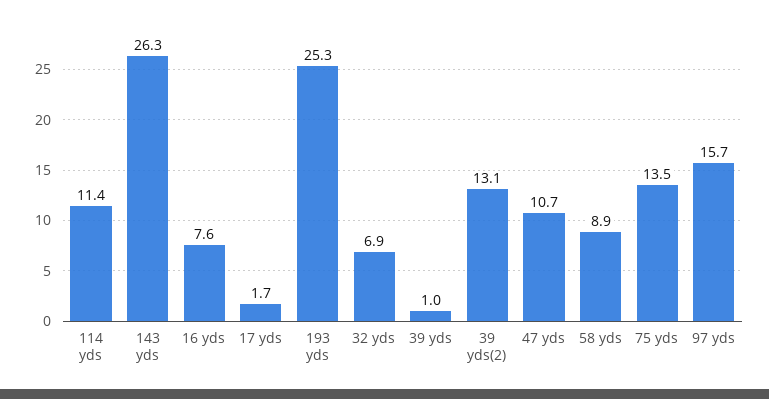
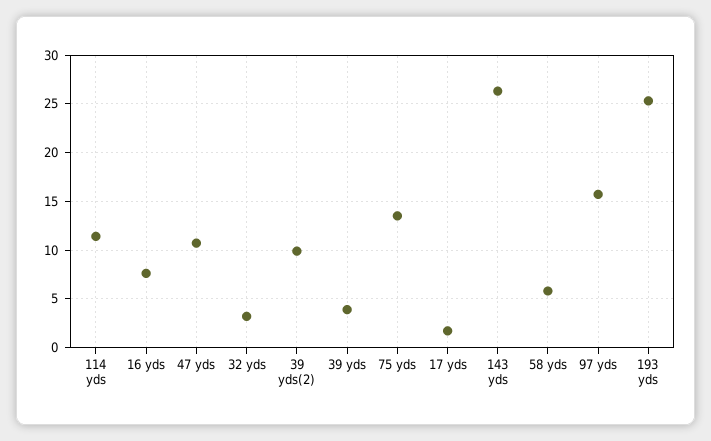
32 yds: 6.9 -> 3
39 yds: 1 -> 4
39 yds(2): 13.1 -> 10
58 yds: 8.9 -> 6

